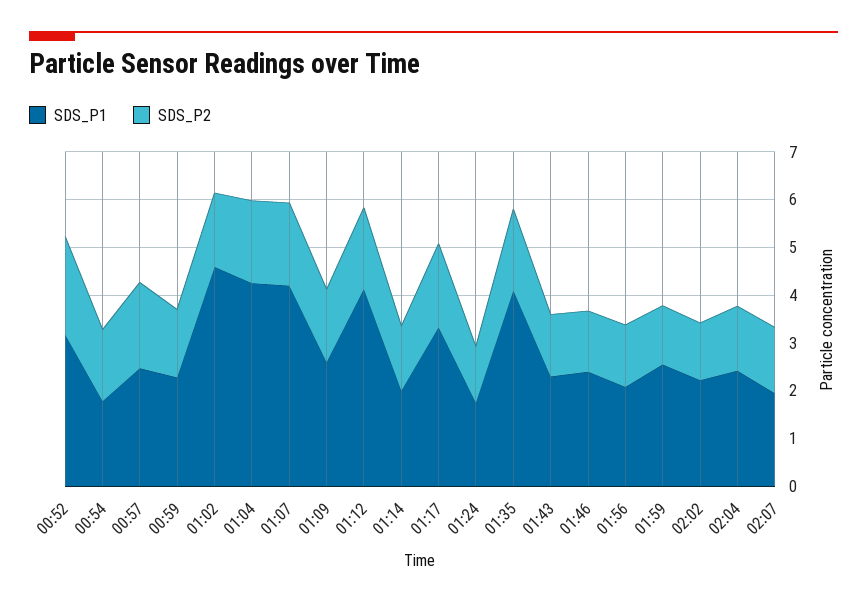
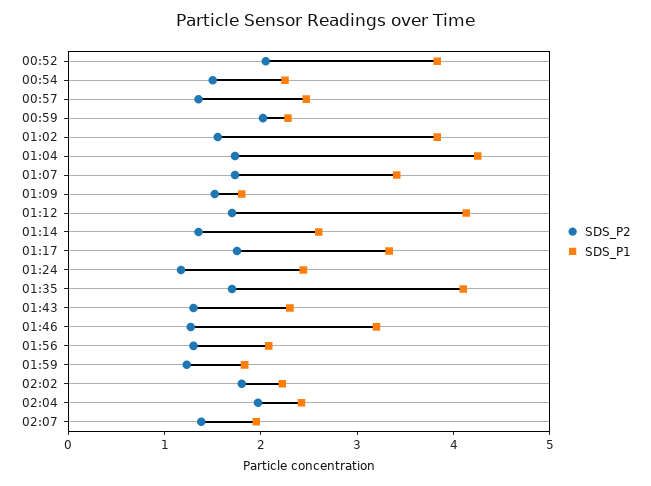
SDS_P1, 00:52: 3.2 -> 3.8
SDS_P1, 00:54: 1.8 -> 2.2
SDS_P2, 00:57: 1.8 -> 1.4
SDS_P2, 00:59: 1.4 -> 2
SDS_P1, 01:02: 4.6 -> 3.8
SDS_P1, 01:07: 4.2 -> 3.4
SDS_P1, 01:09: 2.6 -> 1.8
SDS_P1, 01:14: 2 -> 2.6
SDS_P1, 01:24: 1.8 -> 2.4
SDS_P1, 01:46: 2.4 -> 3.2
SDS_P1, 01:59: 2.6 -> 1.8
SDS_P2, 02:02: 1.2 -> 1.8
SDS_P2, 02:04: 1.4 -> 2

